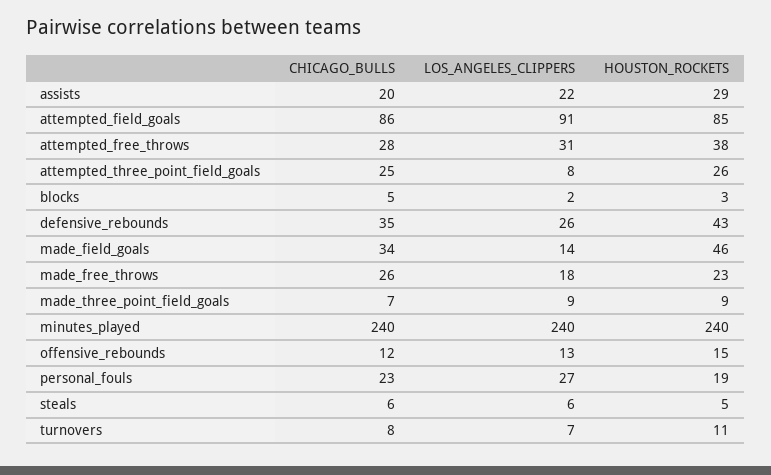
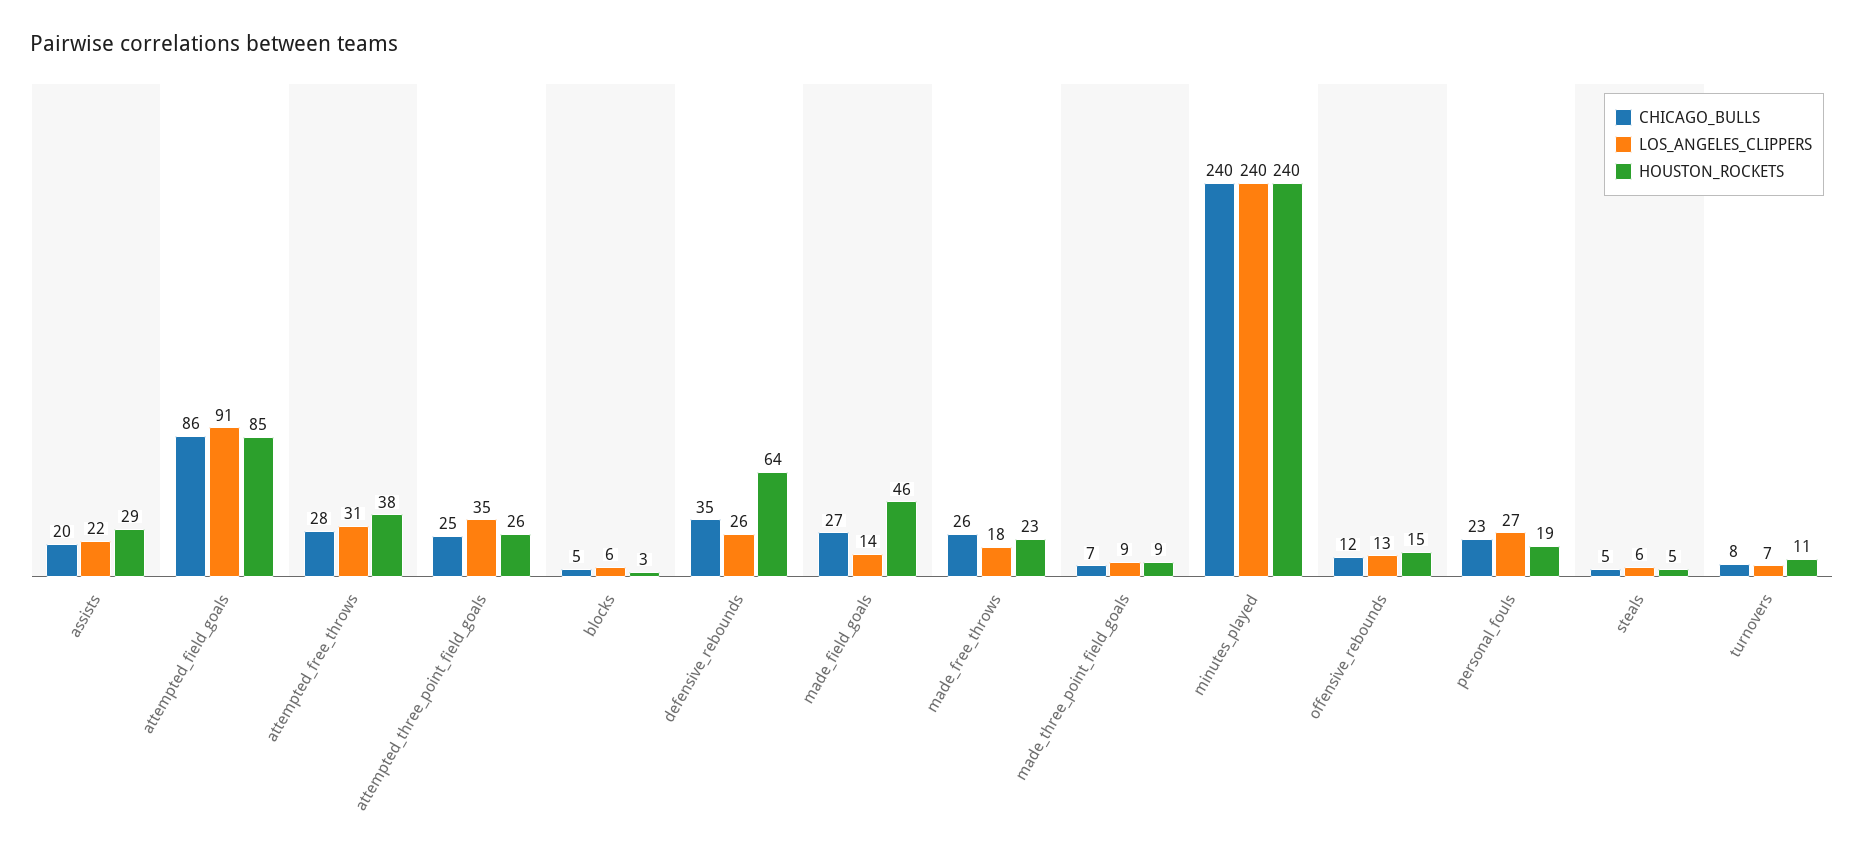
LOS_ANGELES_CLIPPERS, attempted_three_point_field_goals: 8 -> 35
LOS_ANGELES_CLIPPERS, blocks: 2 -> 6
HOUSTON_ROCKETS, defensive_rebounds: 43 -> 64
CHICAGO_BULLS, made_field_goals: 34 -> 27
CHICAGO_BULLS, steals: 6 -> 5

